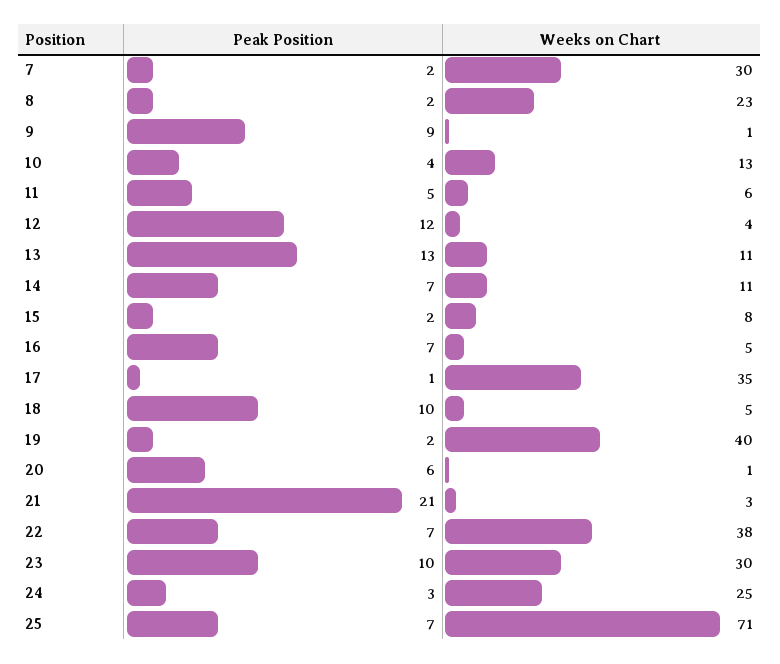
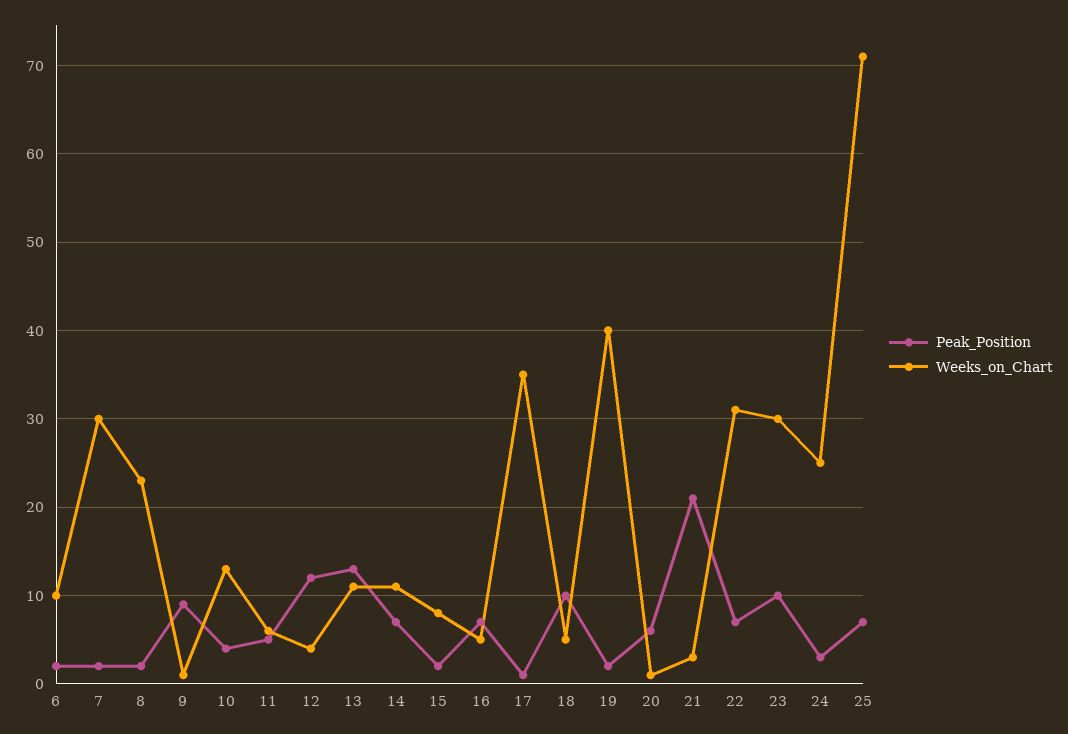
Weeks on Chart, 22: 38 -> 31
Peak Position, 6: none -> 2
Weeks on Chart, 6: none -> 10

